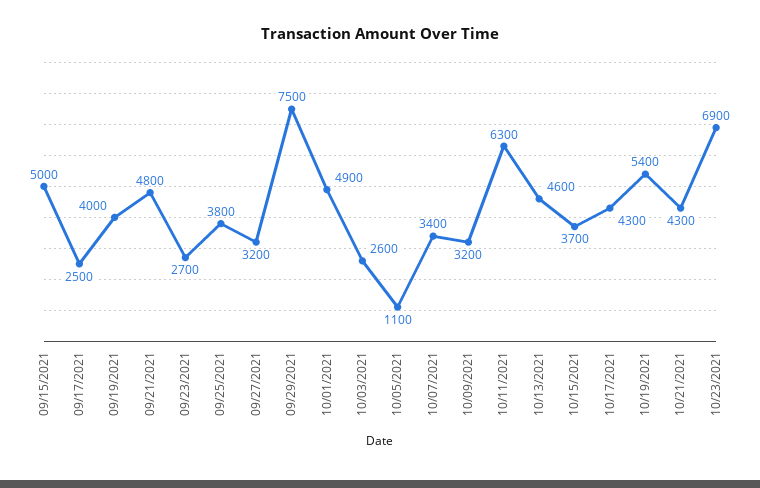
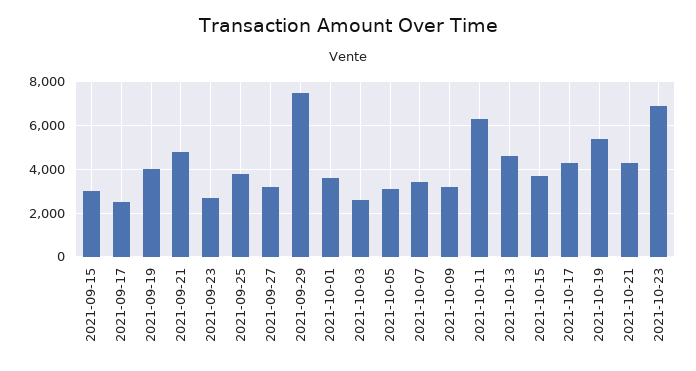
09/15/2021: 5000 -> 3000
10/01/2021: 4900 -> 3500
10/05/2021: 1100 -> 3000

